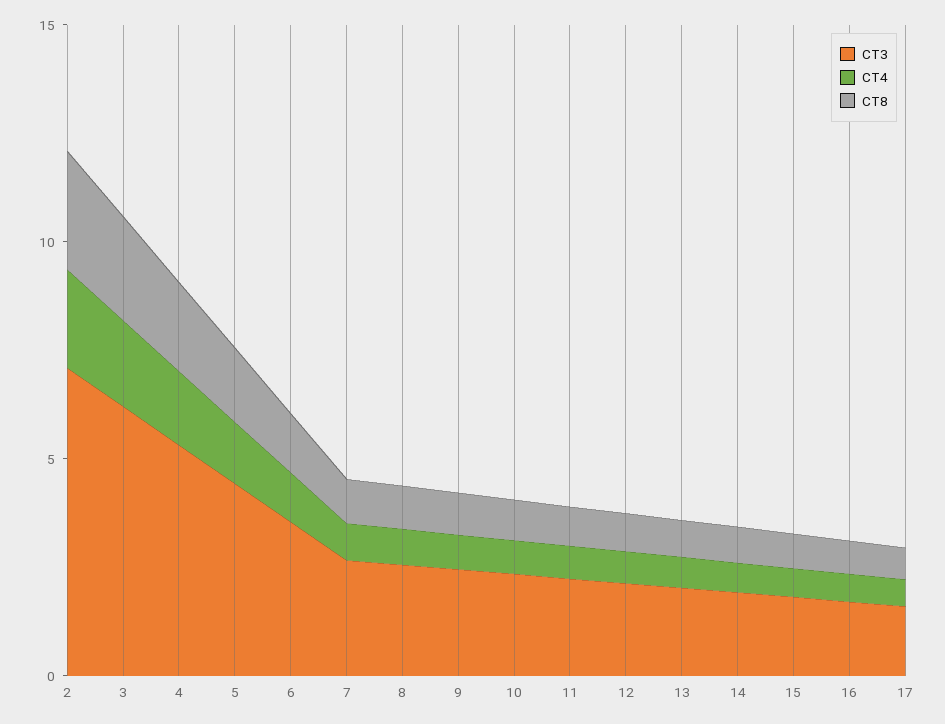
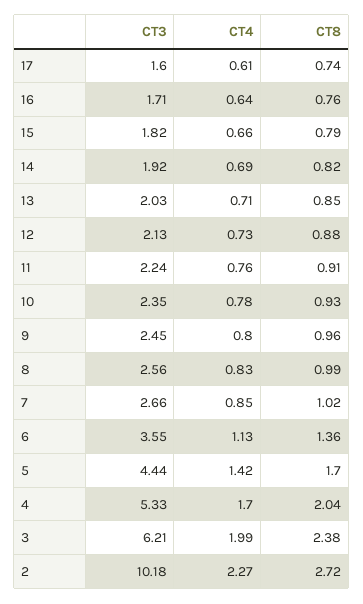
CT3, 2: 7 -> 10.18

